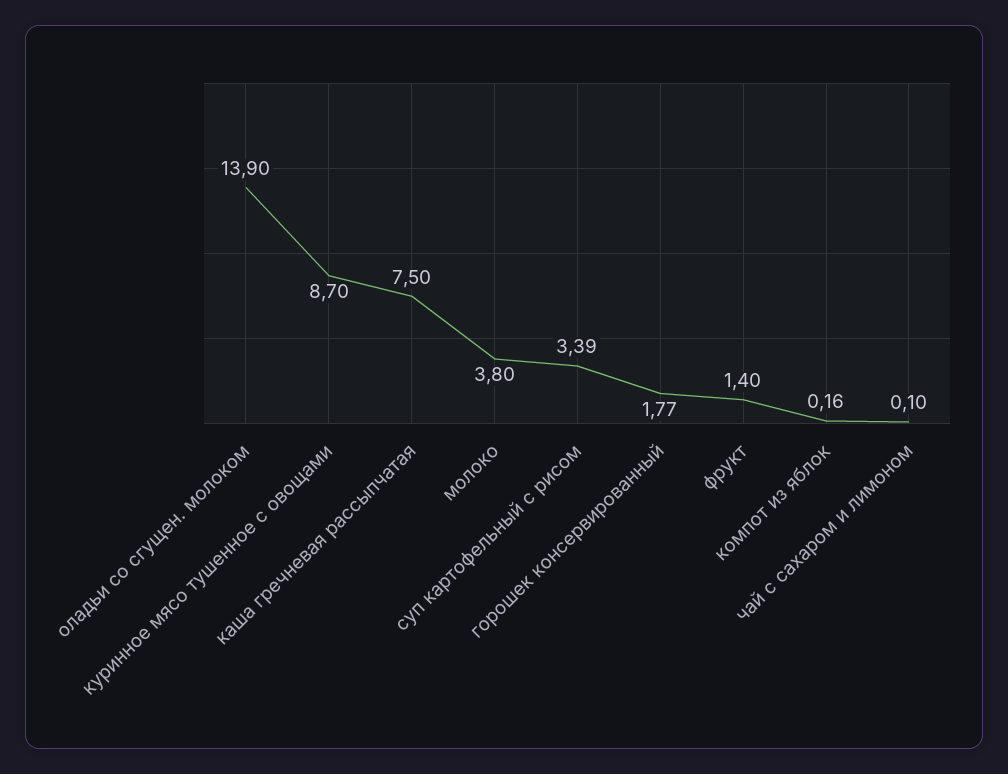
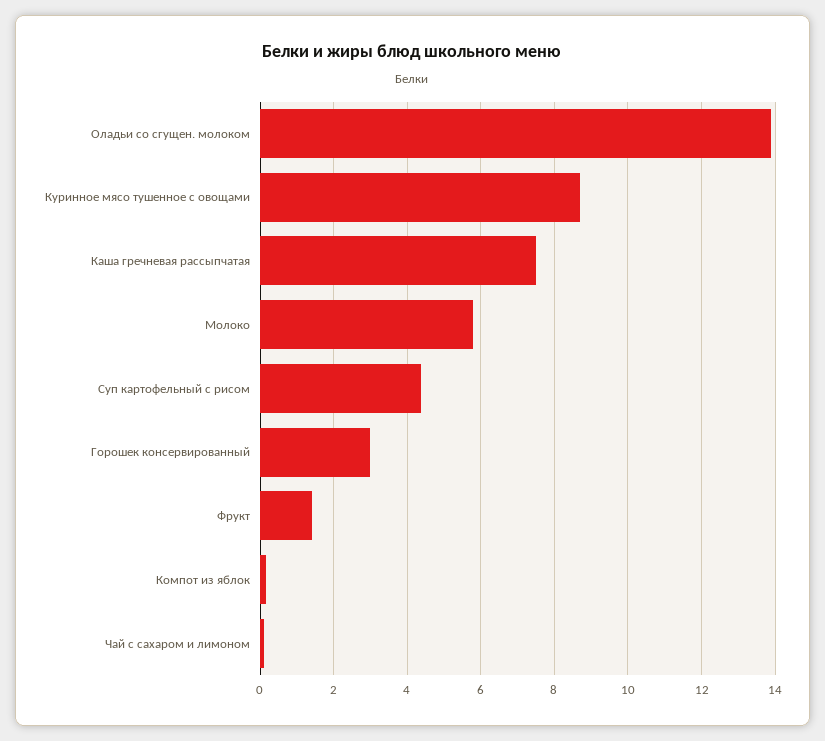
молоко: 3.8 -> 5.8
суп картофельный с рисом: 3.39 -> 4.4
горошек консервированный: 1.77 -> 3

